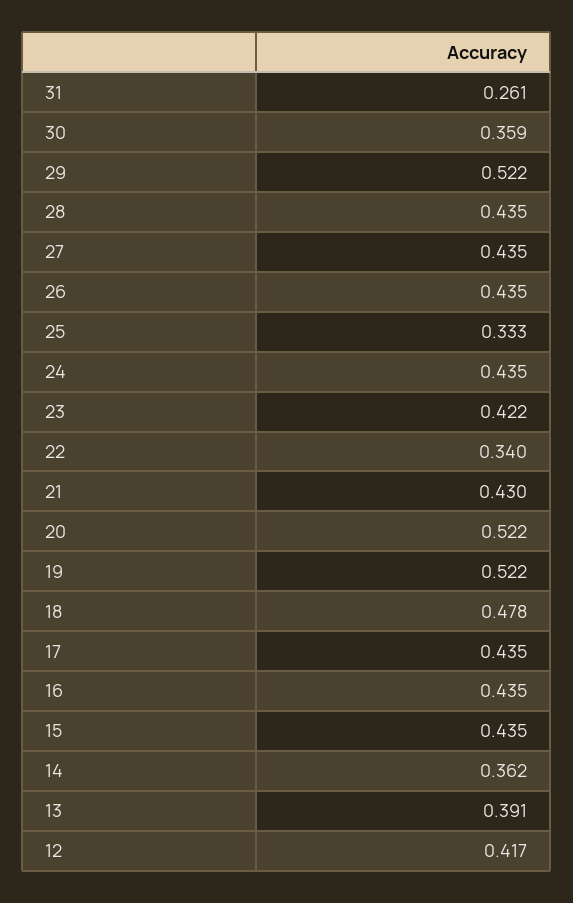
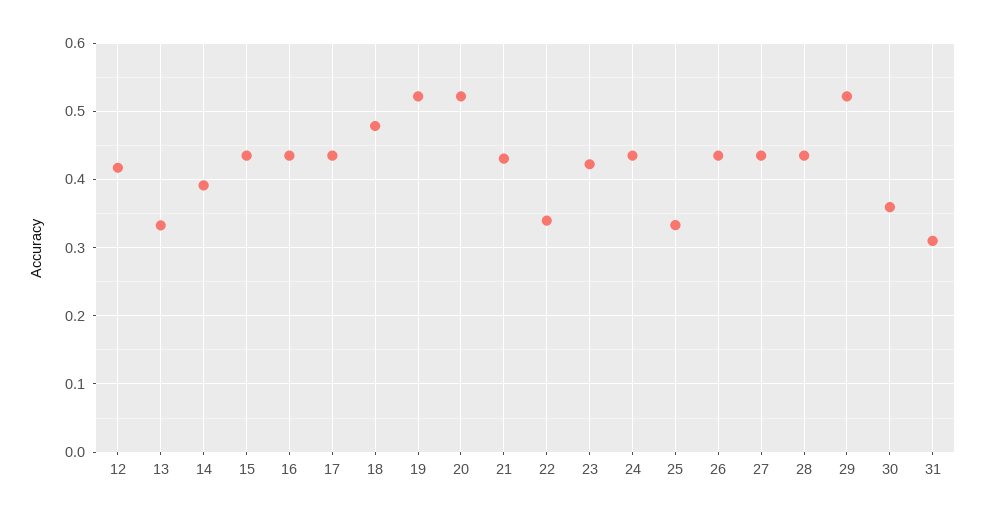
31: 0.261 -> 0.31
14: 0.362 -> 0.39
13: 0.391 -> 0.33

